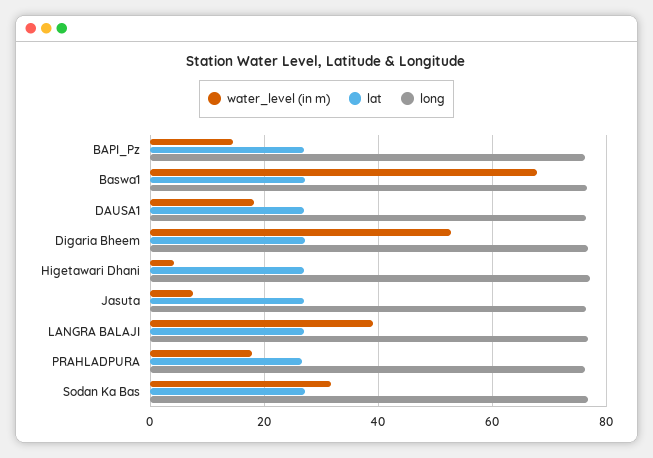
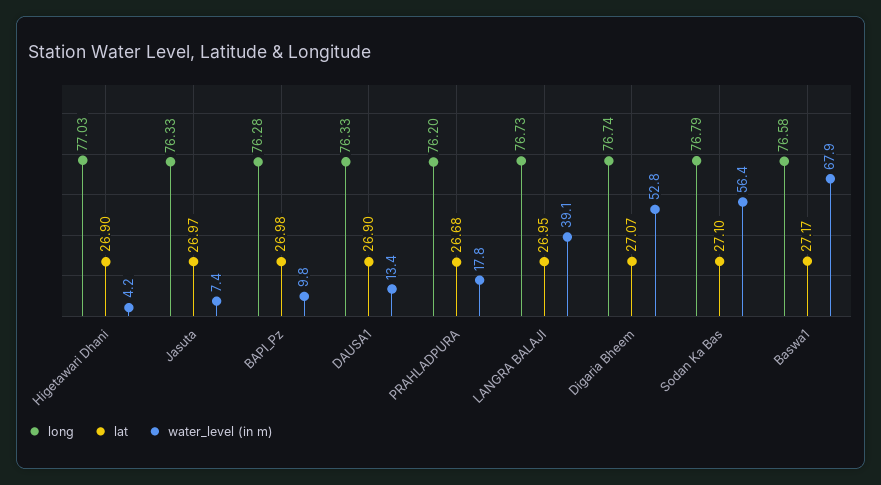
water_level (in m), BAPI_Pz: 14 -> 9.8
water_level (in m), DAUSA1: 18 -> 13.4
water_level (in m), Sodan Ka Bas: 32 -> 56.4

